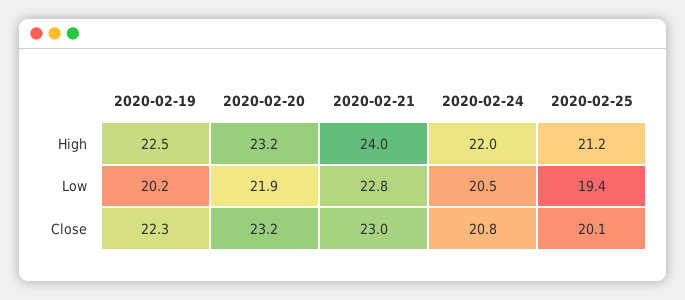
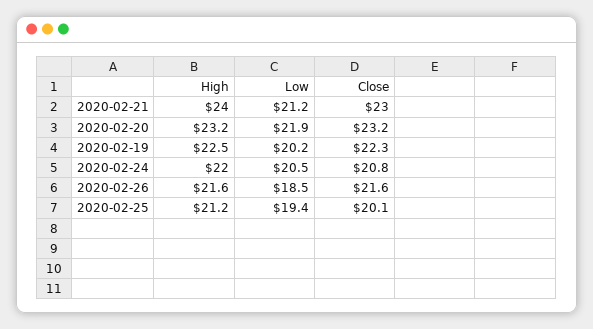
2020-02-21, Low: 22.8 -> 21.2
2020-02-26, High: none -> 21.6
2020-02-26, Low: none -> 18.5
2020-02-26, Close: none -> 21.6

